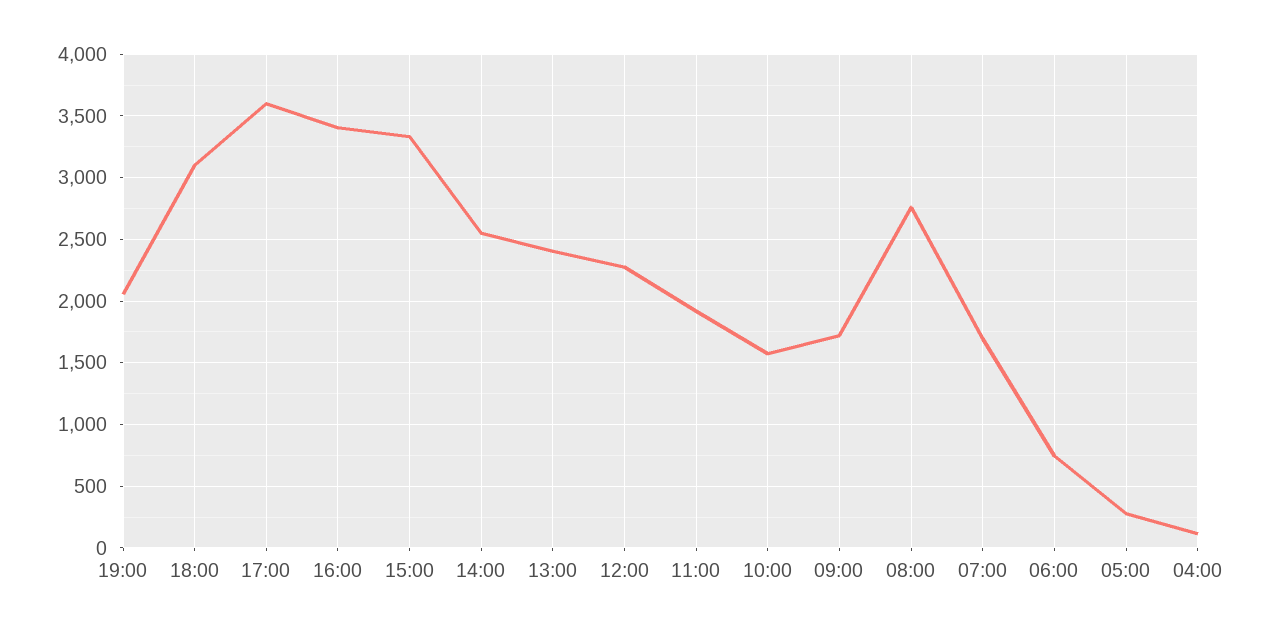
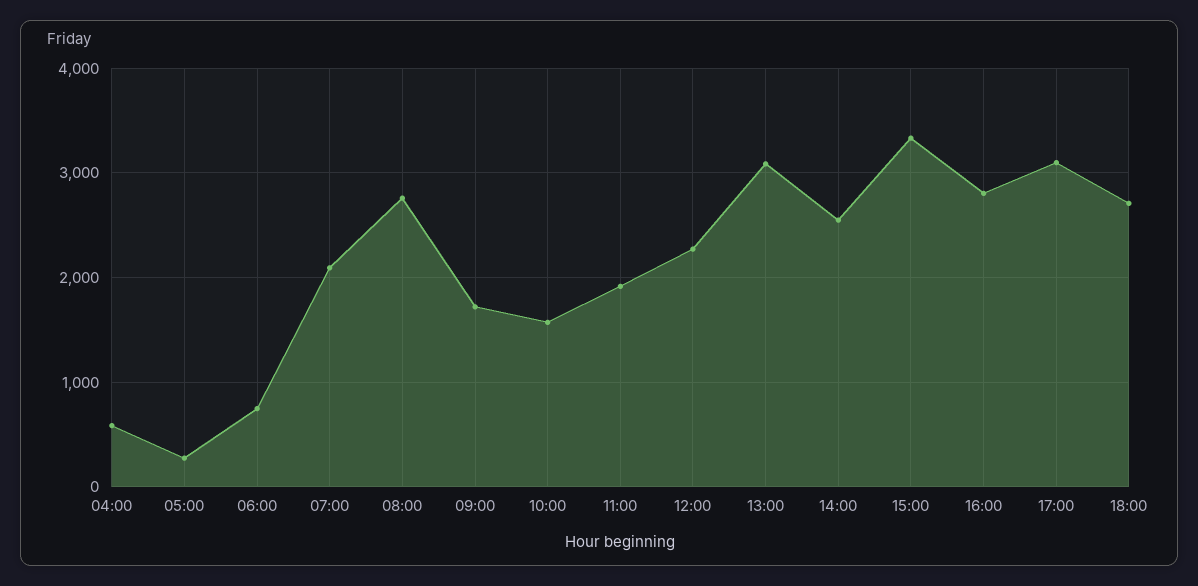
19:00: 2050 -> none
18:00: 3100 -> 2700
17:00: 3600 -> 3100
16:00: 3400 -> 2800
13:00: 2400 -> 3100
07:00: 1700 -> 2100
04:00: 100 -> 600

